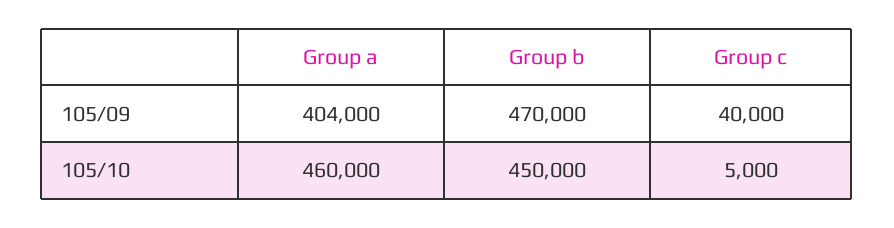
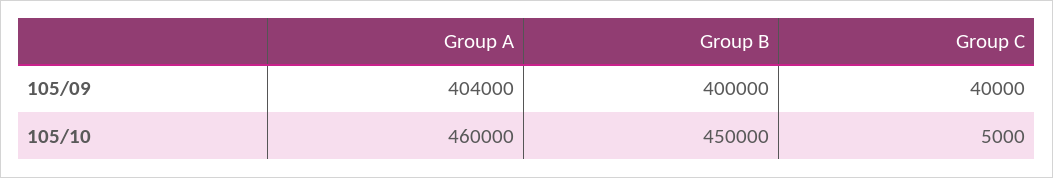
Group b, 105/09: 470000 -> 400000

